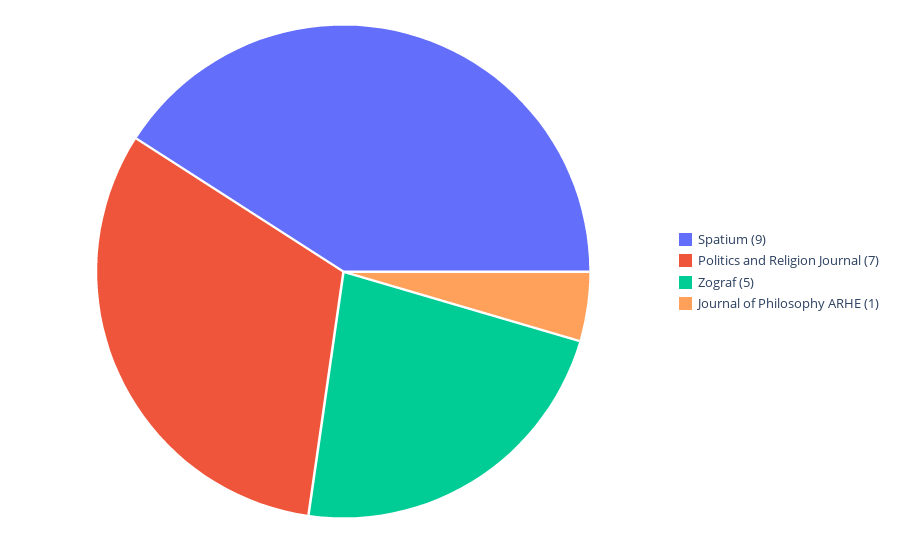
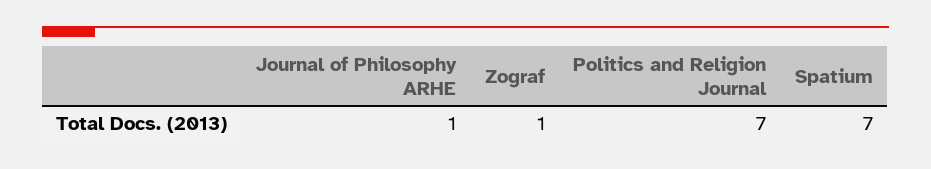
Spatium: 9 -> 7
Zograf: 5 -> 1

